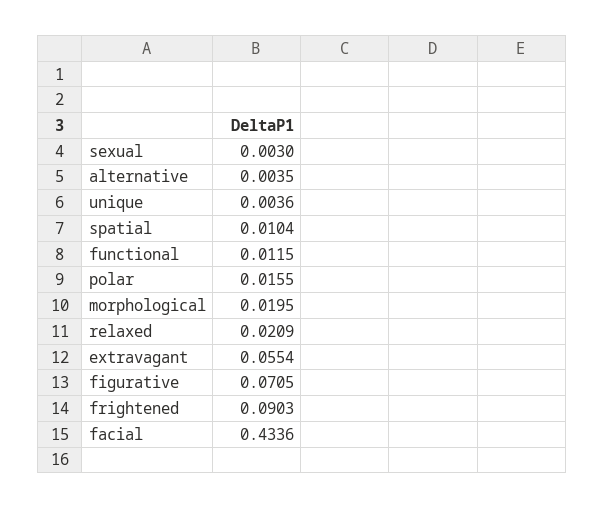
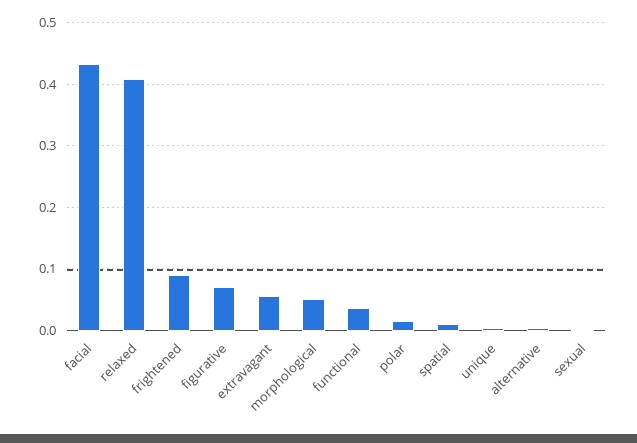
functional: 0.0115 -> 0.04
morphological: 0.0195 -> 0.05
relaxed: 0.0209 -> 0.41

